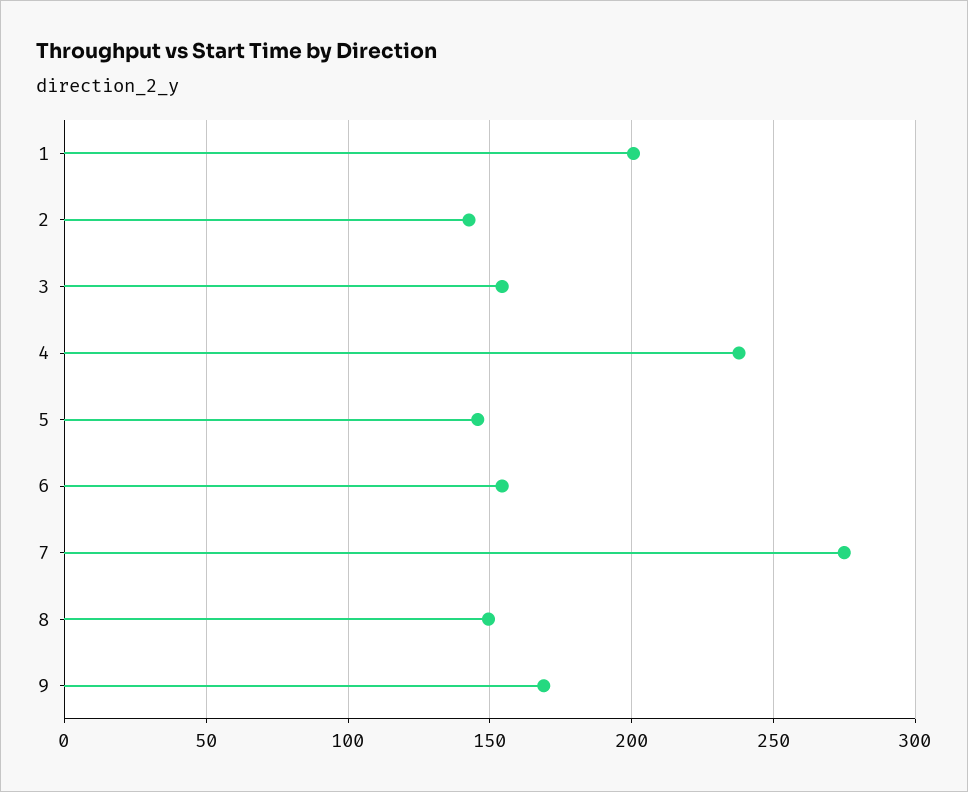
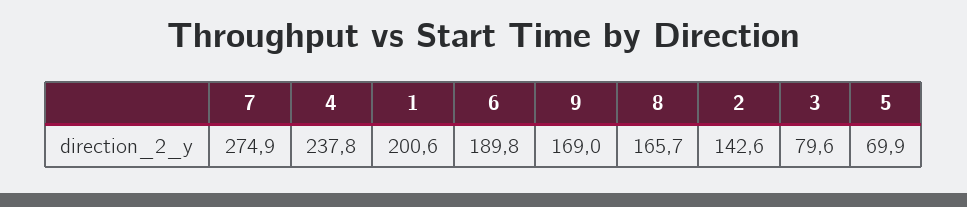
3: 155 -> 79.6
5: 145 -> 69.9
6: 155 -> 189.8
8: 150 -> 165.7

